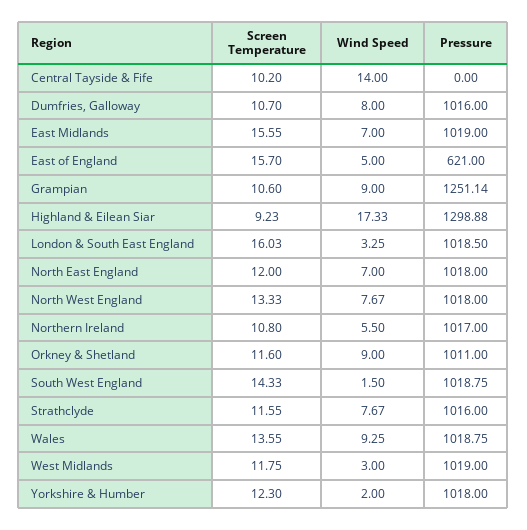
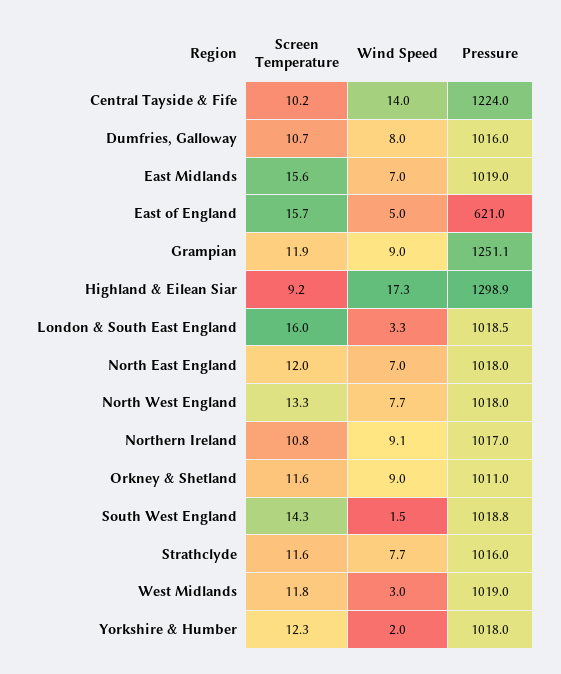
Pressure, Central Tayside & Fife: 0 -> 1224
Screen Temperature, Grampian: 10.6 -> 11.9
Wind Speed, Northern Ireland: 5.5 -> 9.1
Screen Temperature, Wales: 13.55 -> none
Wind Speed, Wales: 9.25 -> none
Pressure, Wales: 1018.75 -> none

